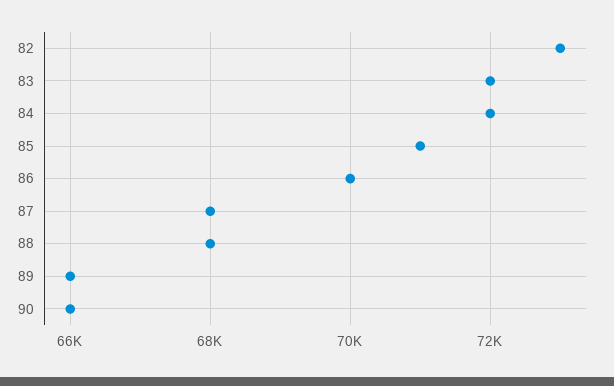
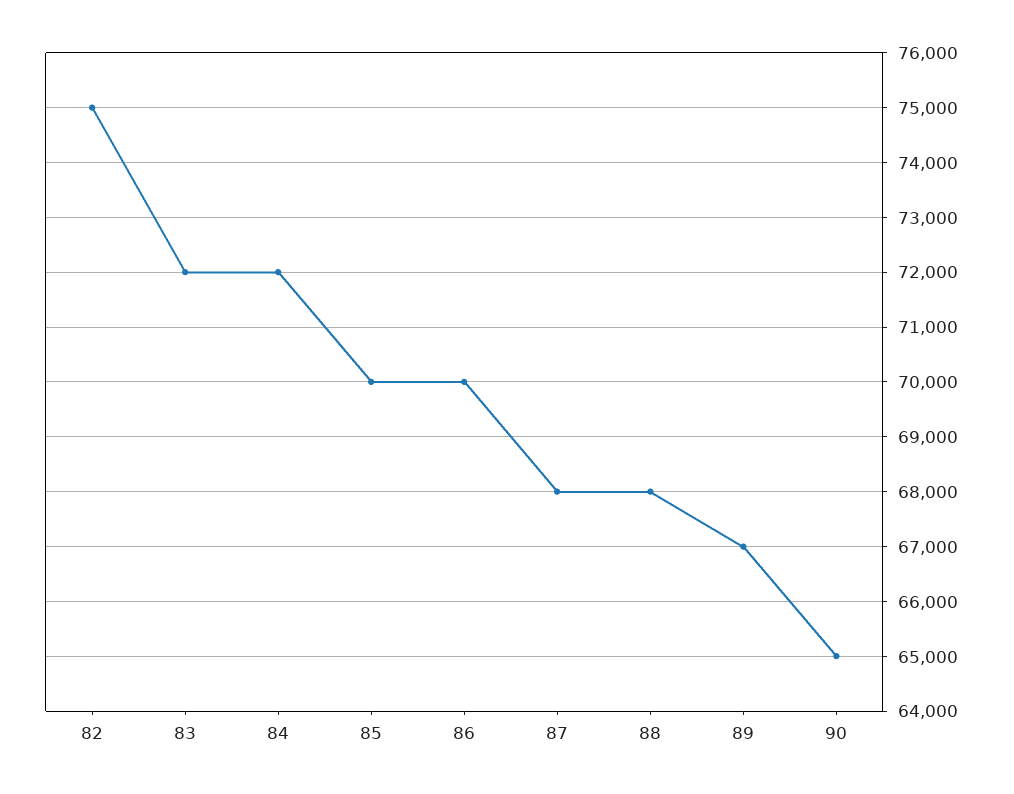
82: 73000 -> 75000
85: 71000 -> 70000
89: 66000 -> 67000
90: 66000 -> 65000

